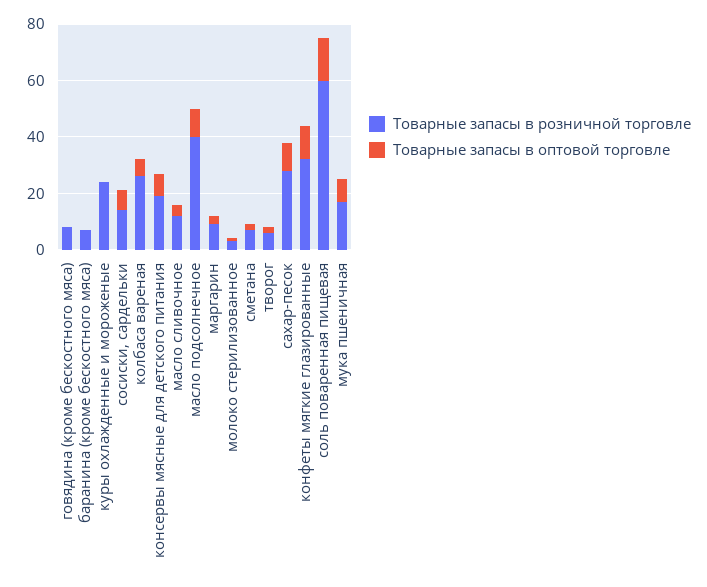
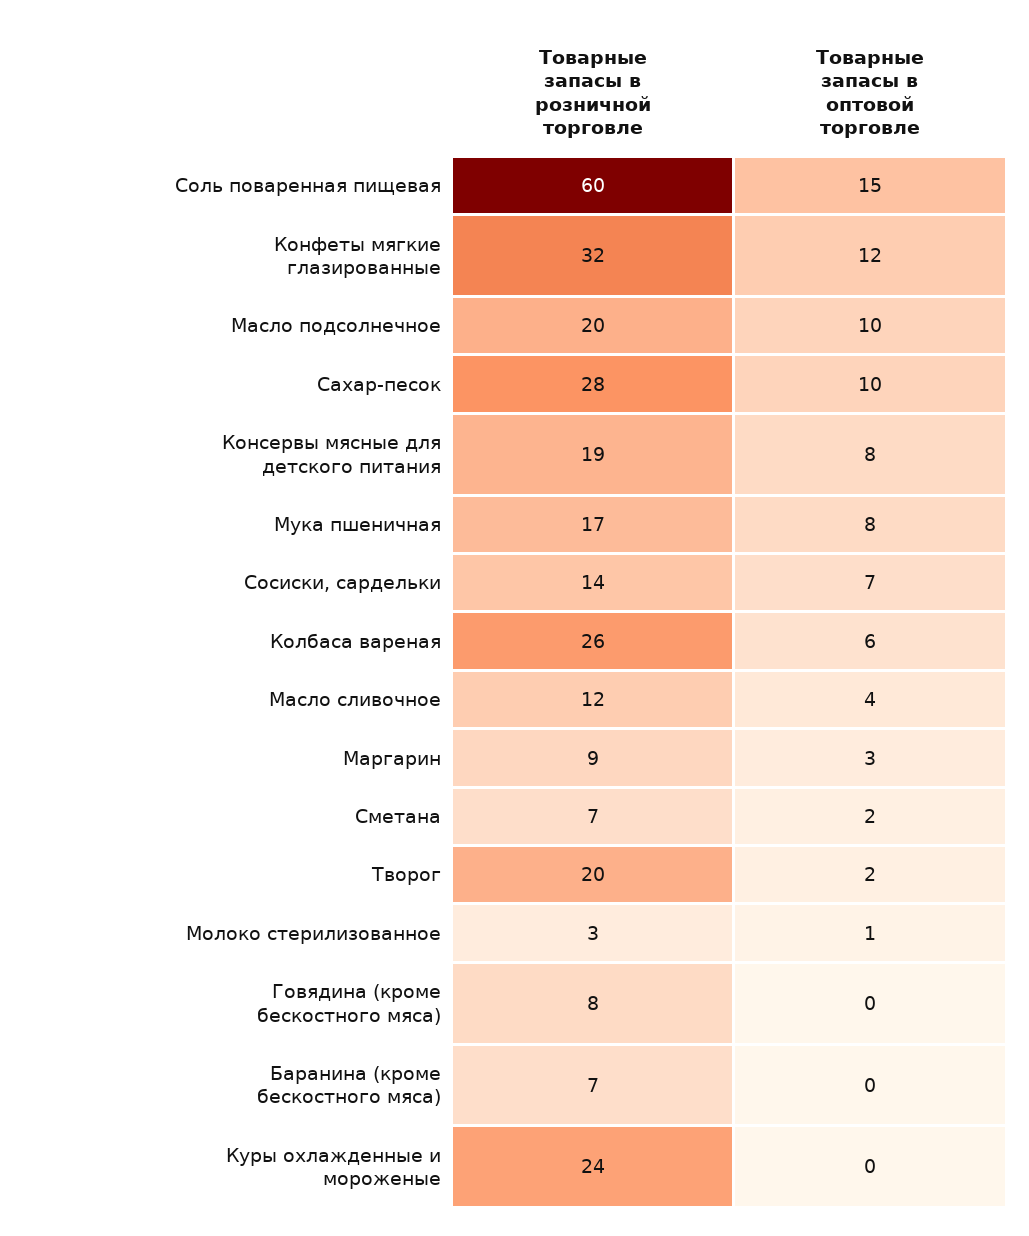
Товарные запасы в розничной торговле, масло подсолнечное: 40 -> 20
Товарные запасы в розничной торговле, творог: 5 -> 20

